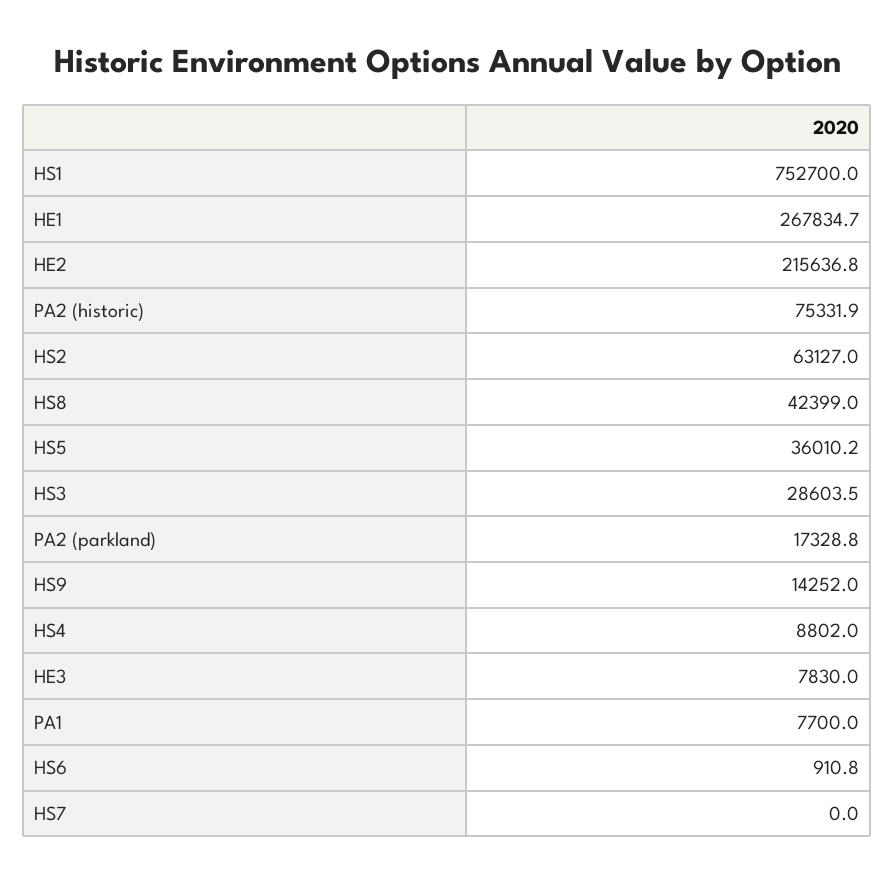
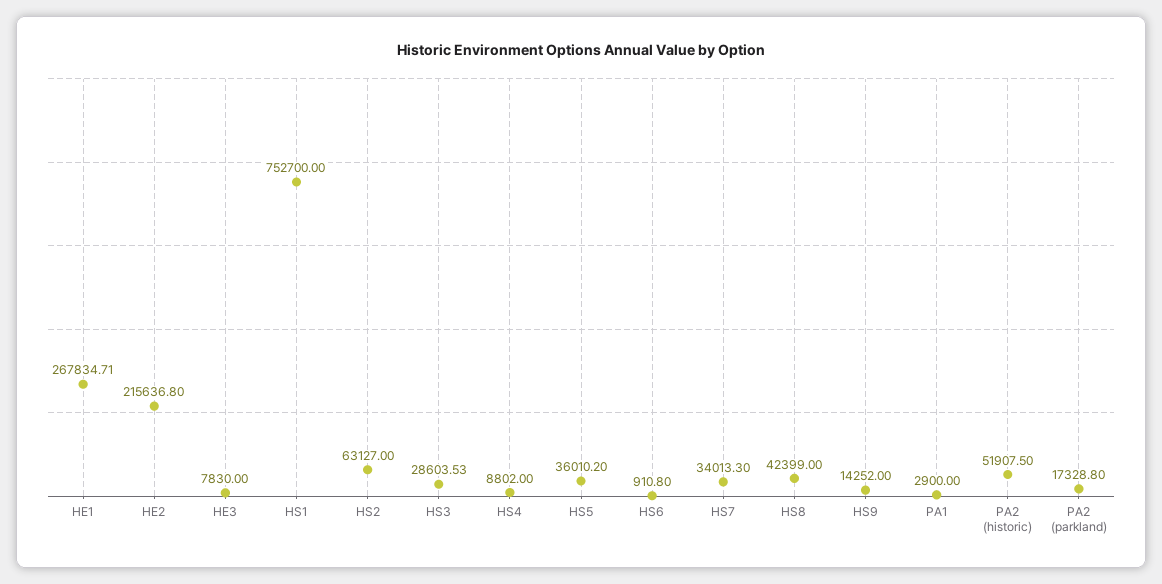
PA2 (historic): 75331.9 -> 51907.5
PA1: 7700 -> 2900
HS7: 0 -> 34013.3

